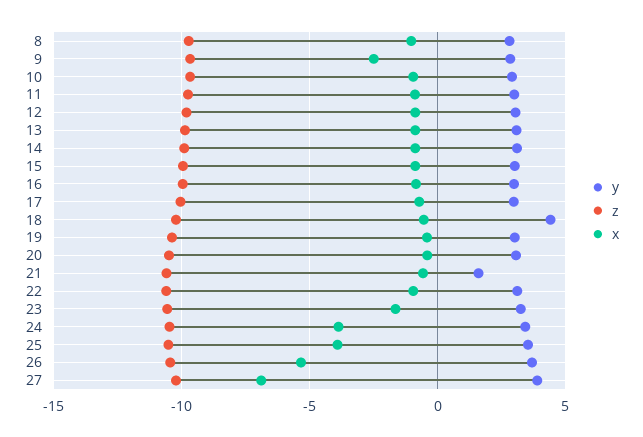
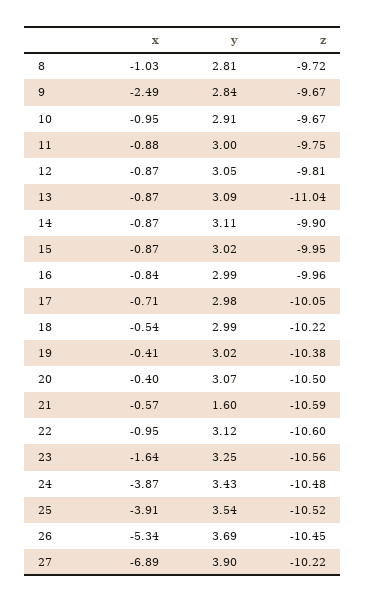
z, 13: -10 -> -11.04
y, 18: 4.5 -> 2.99

